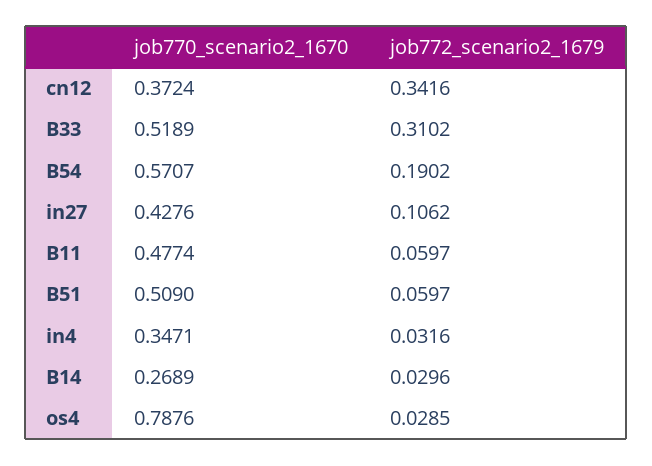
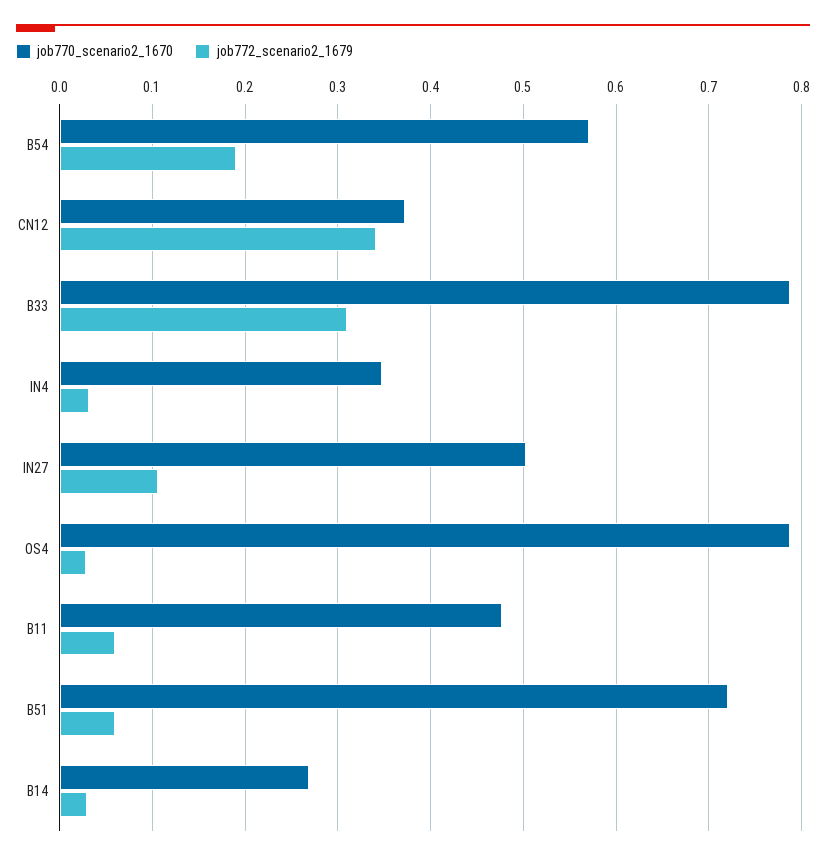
job770_scenario2_1670, B33: 0.5189 -> 0.79
job770_scenario2_1670, in27: 0.4276 -> 0.5
job770_scenario2_1670, B51: 0.509 -> 0.72

